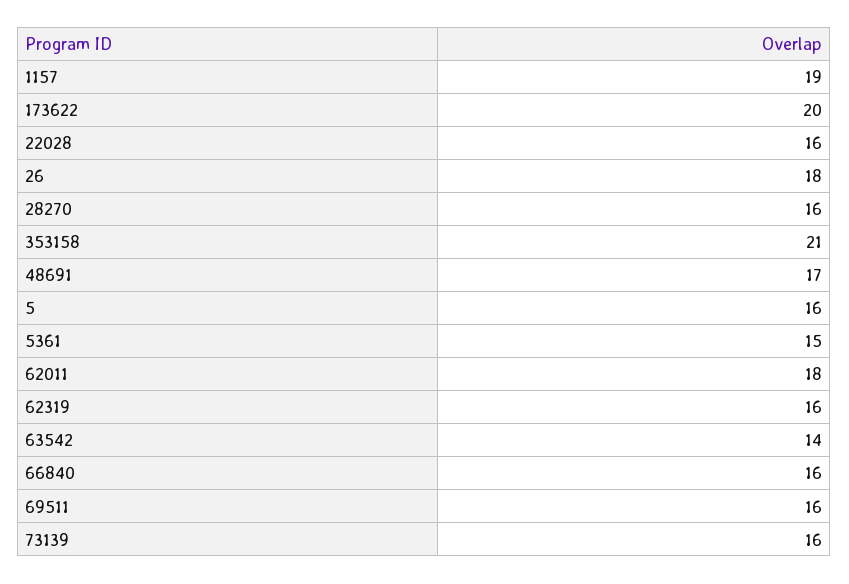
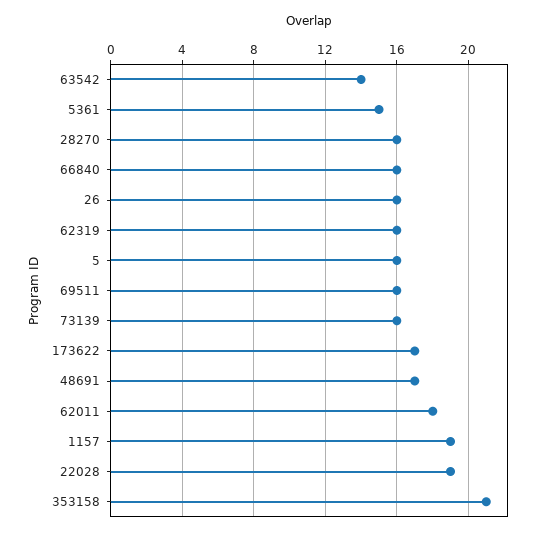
173622: 20 -> 17
22028: 16 -> 19
26: 18 -> 16

